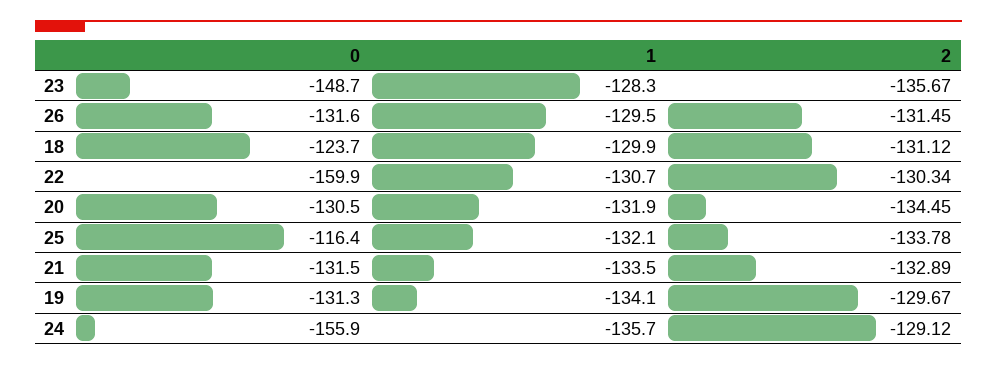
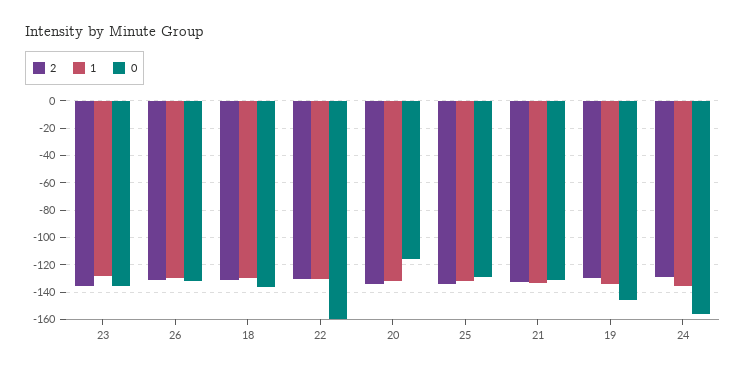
0, 23: -148.7 -> -135
0, 18: -123.7 -> -135
0, 20: -130.5 -> -115
0, 25: -116.4 -> -130
0, 19: -131.3 -> -145

